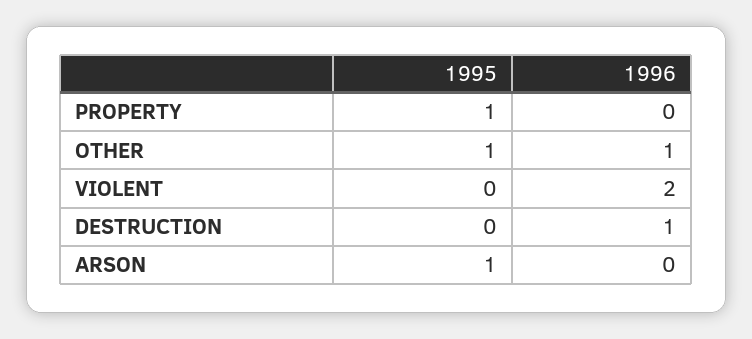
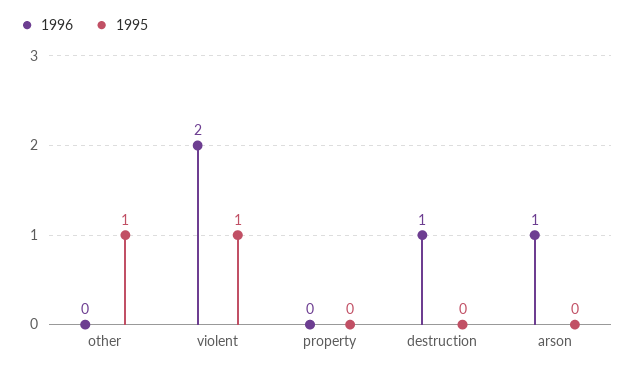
1995, PROPERTY: 1 -> 0
1996, OTHER: 1 -> 0
1995, VIOLENT: 0 -> 1
1995, ARSON: 1 -> 0
1996, ARSON: 0 -> 1

